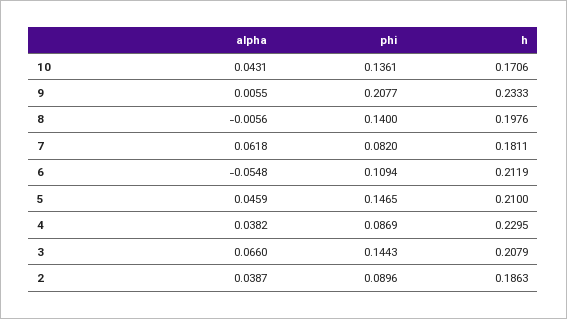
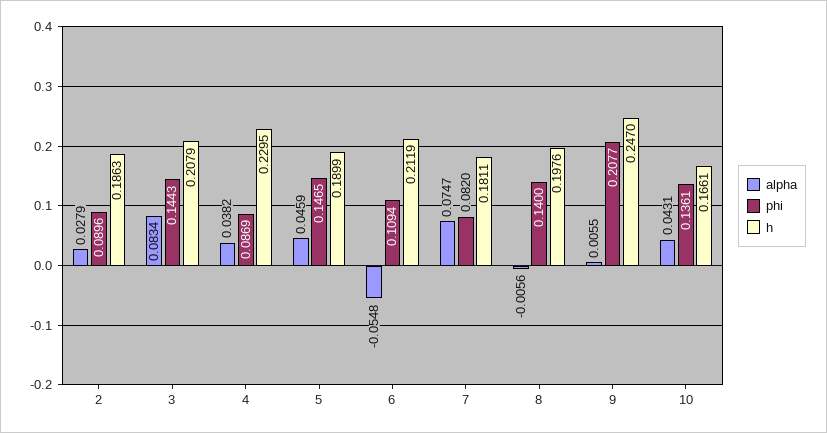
h, 10: 0.1706 -> 0.1661
h, 9: 0.2333 -> 0.247
alpha, 7: 0.0618 -> 0.0747
h, 5: 0.21 -> 0.1899
alpha, 3: 0.066 -> 0.0834
alpha, 2: 0.0387 -> 0.0279

